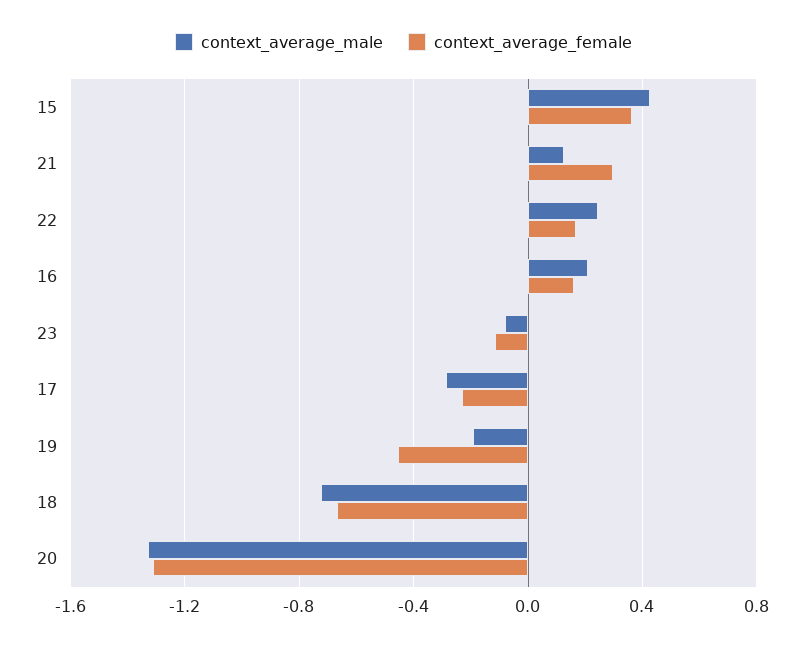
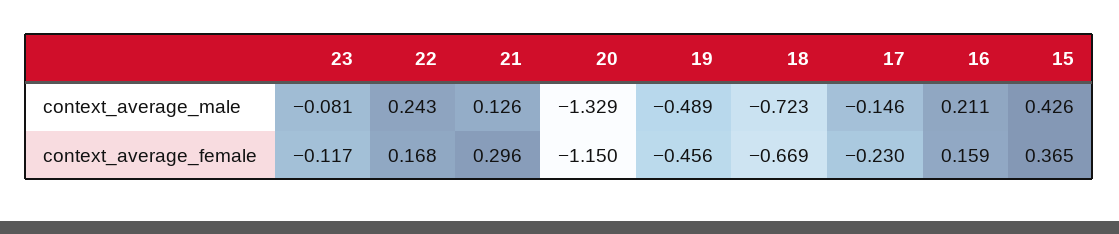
context_average_male, 17: -0.3 -> -0.146
context_average_male, 19: -0.2 -> -0.489
context_average_female, 20: -1.3 -> -1.15

